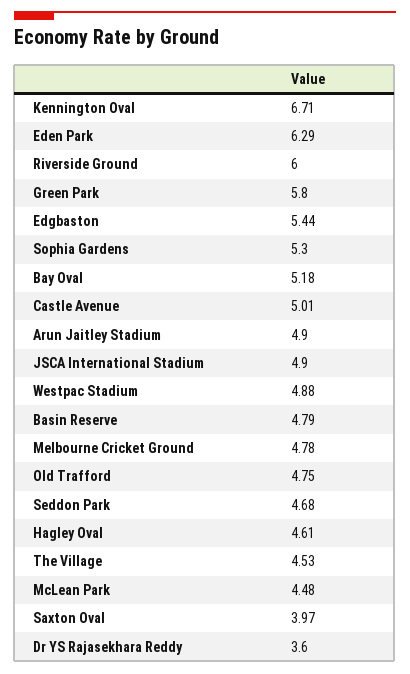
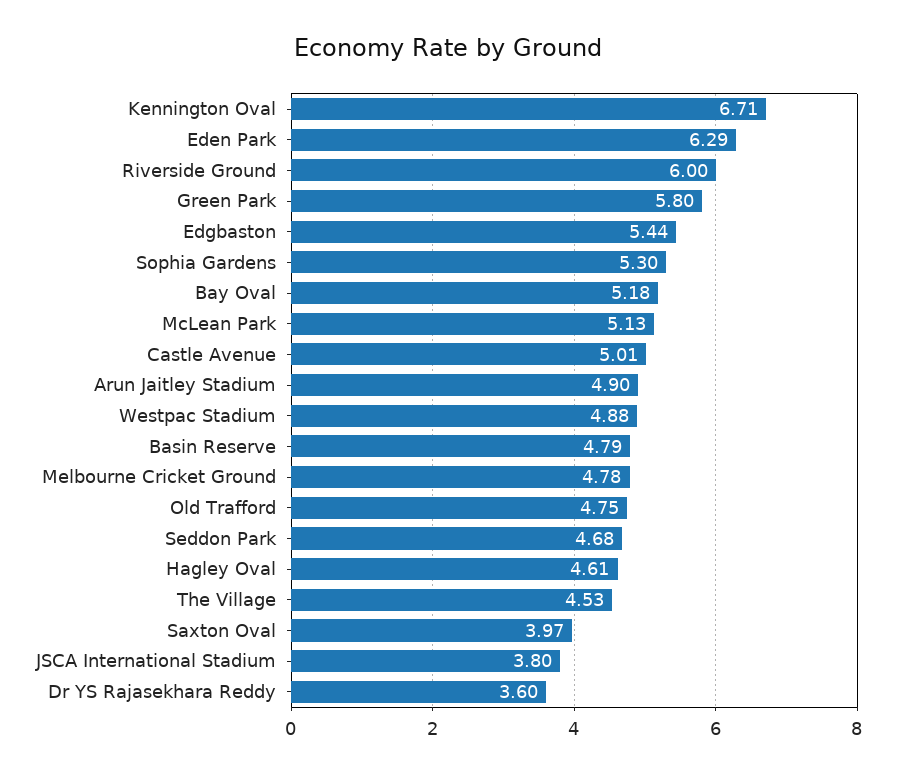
JSCA International Stadium: 4.9 -> 3.8
McLean Park: 4.48 -> 5.13

